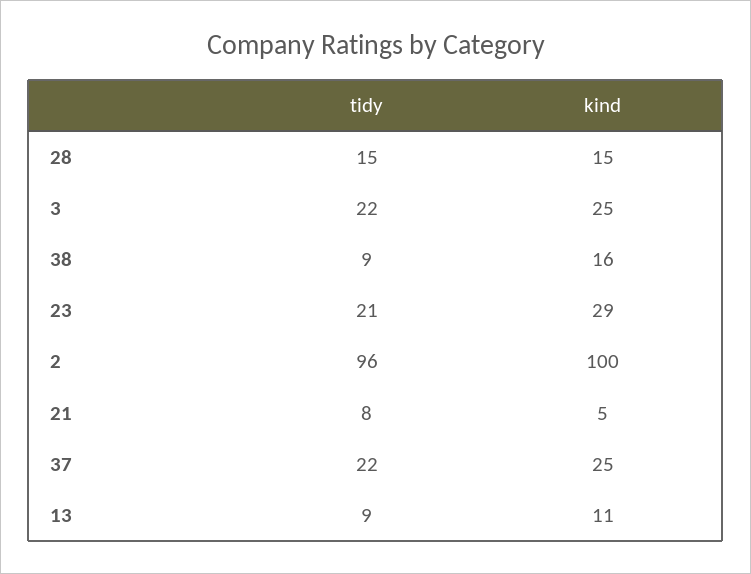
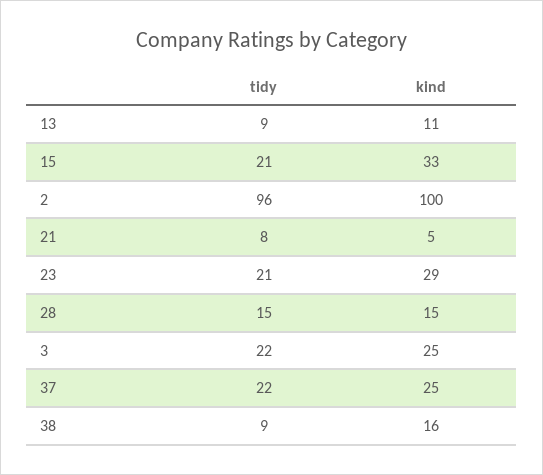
tidy, 15: none -> 21
kind, 15: none -> 33

